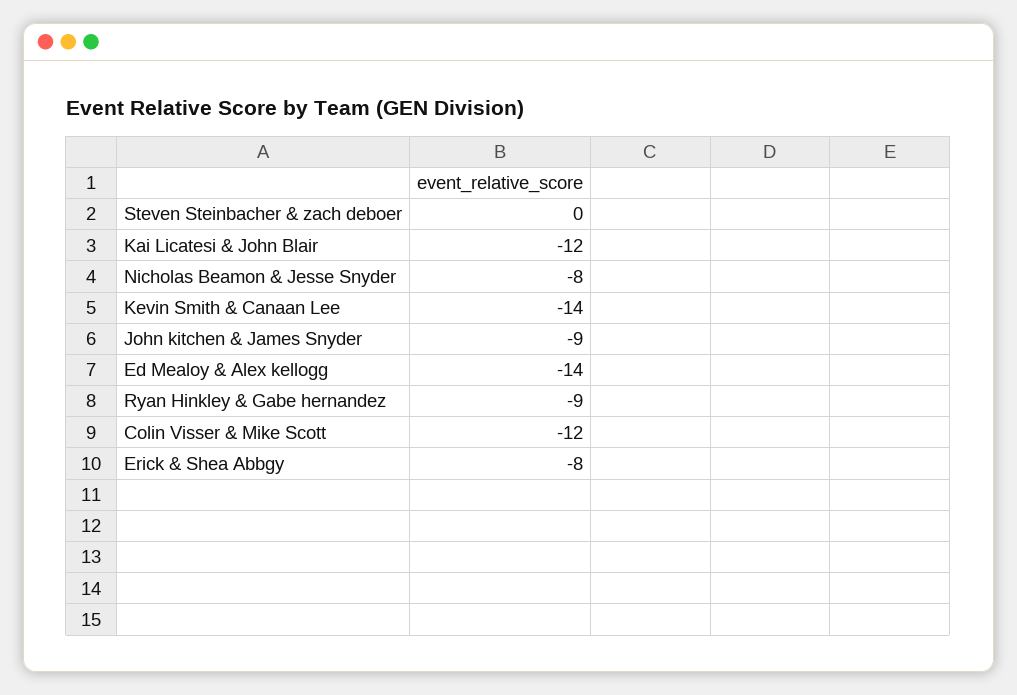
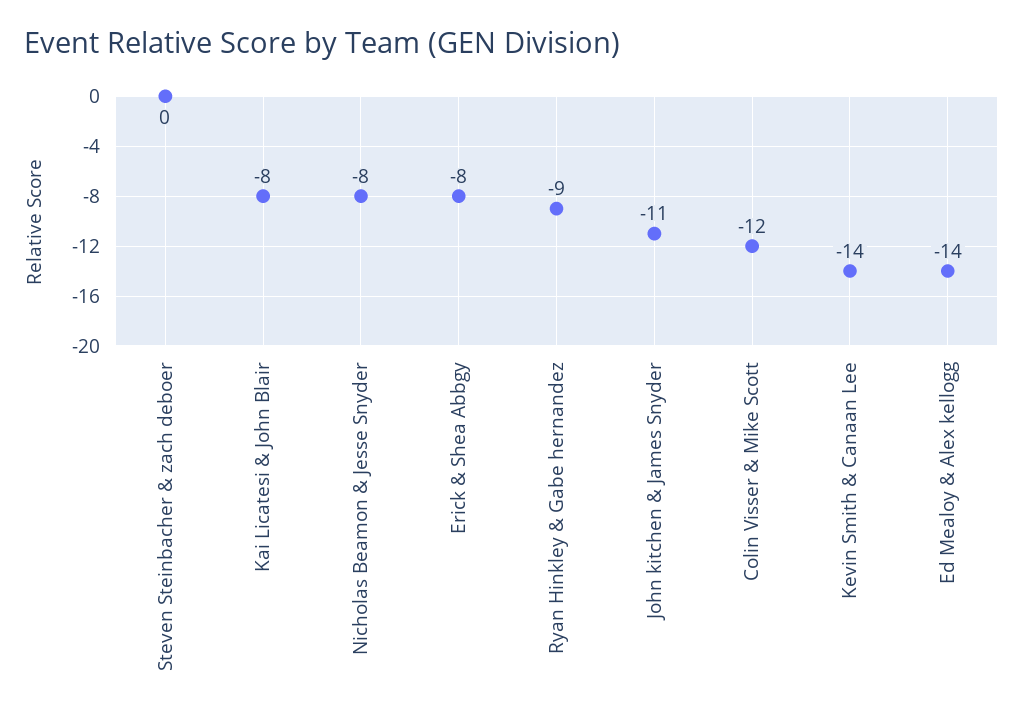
Kai Licatesi & John Blair: -12 -> -8
John kitchen & James Snyder: -9 -> -11

